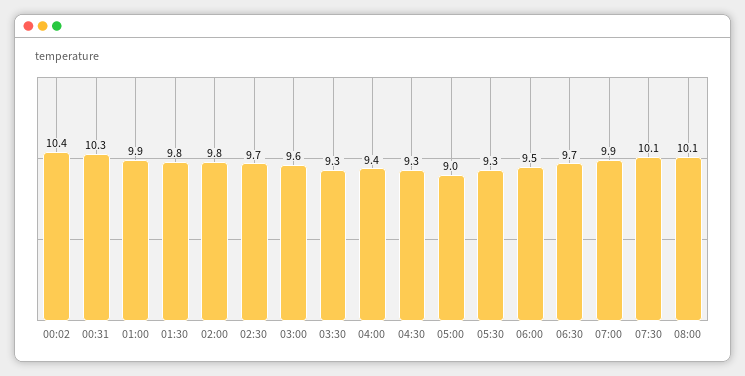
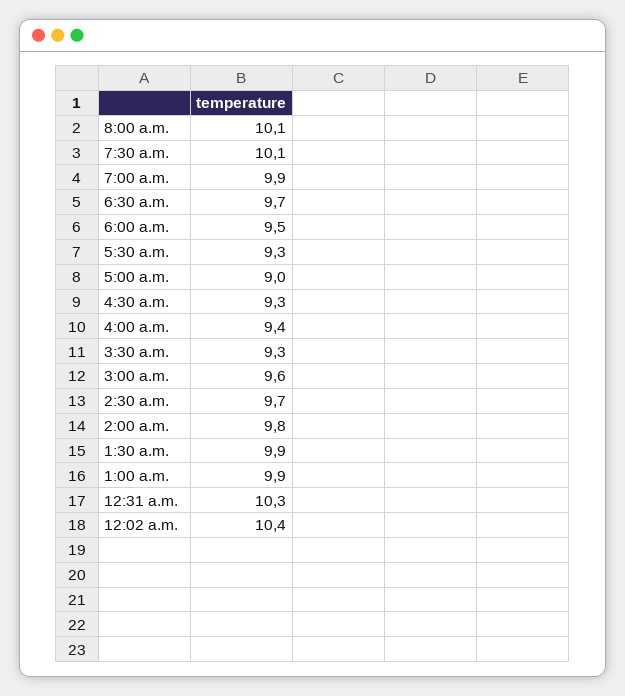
01:30: 9.8 -> 9.9

